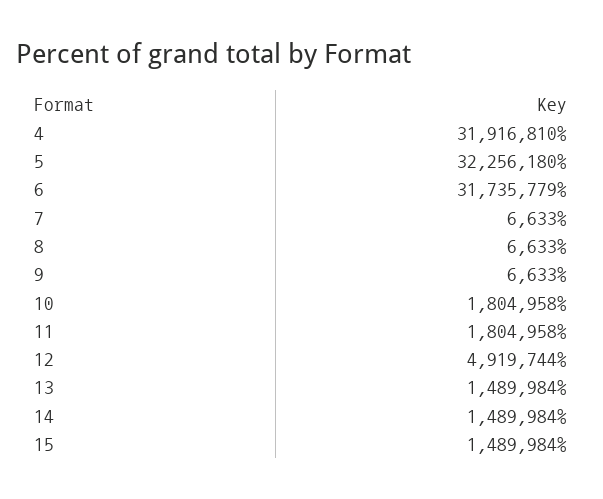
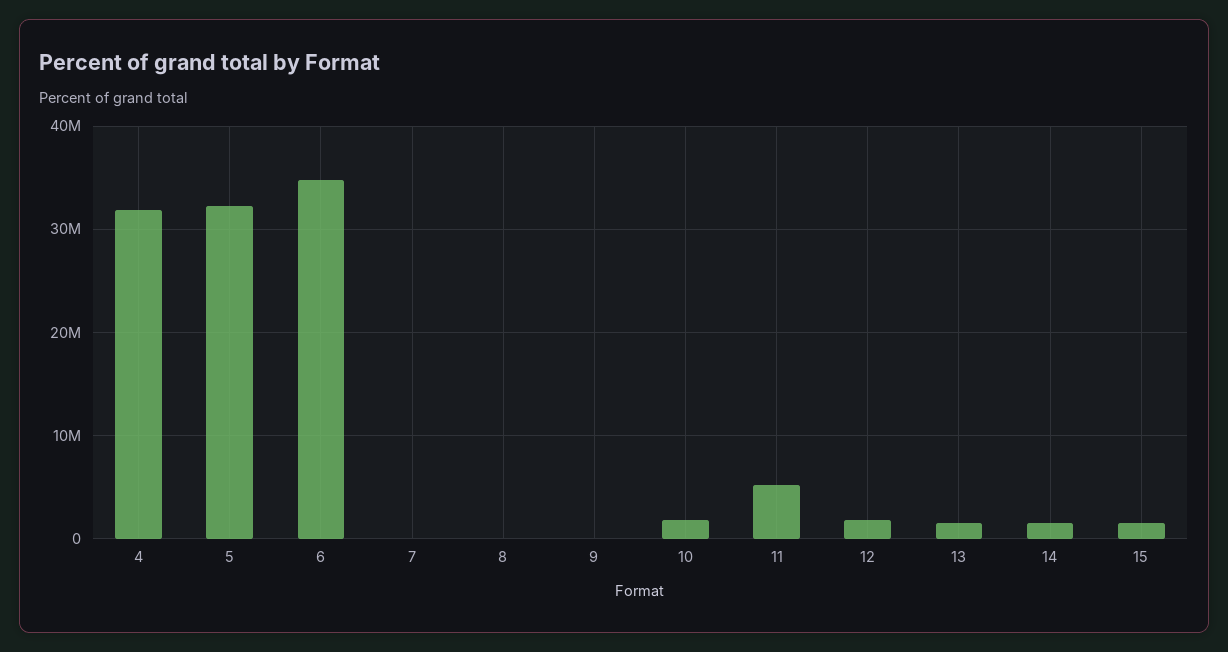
6: 31735779 -> 35000000
11: 1804958 -> 5000000
12: 4919744 -> 2000000

